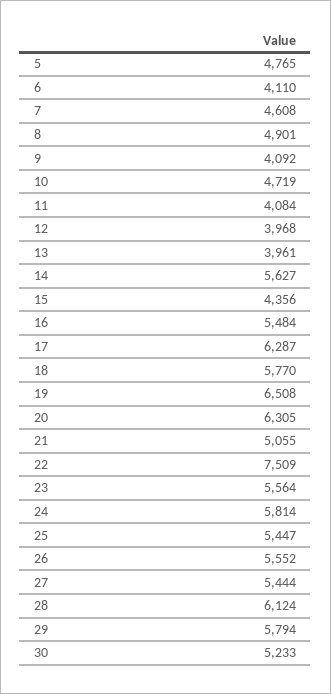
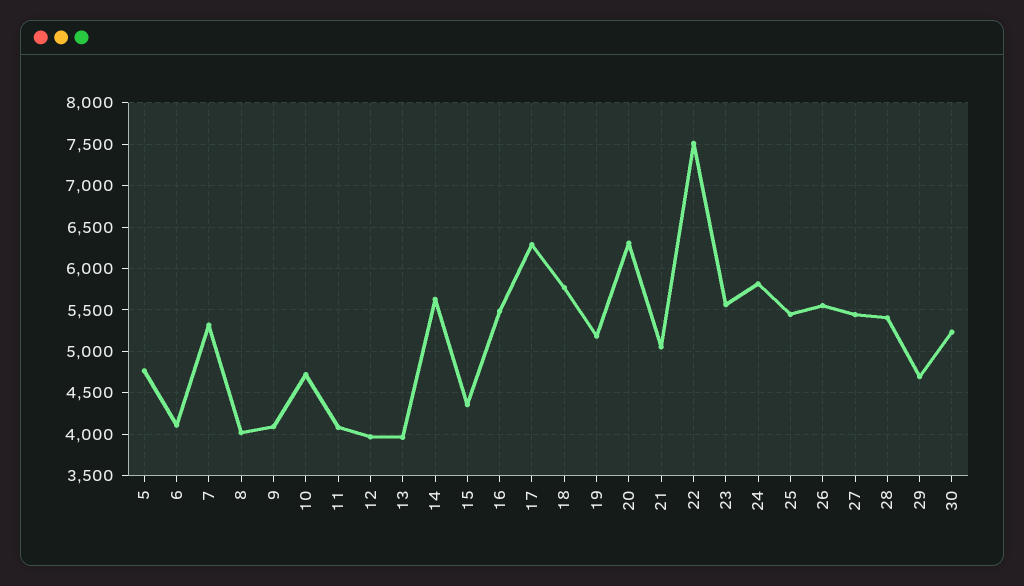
7: 4608 -> 5300
8: 4901 -> 4000
19: 6508 -> 5200
28: 6124 -> 5400
29: 5794 -> 4700

